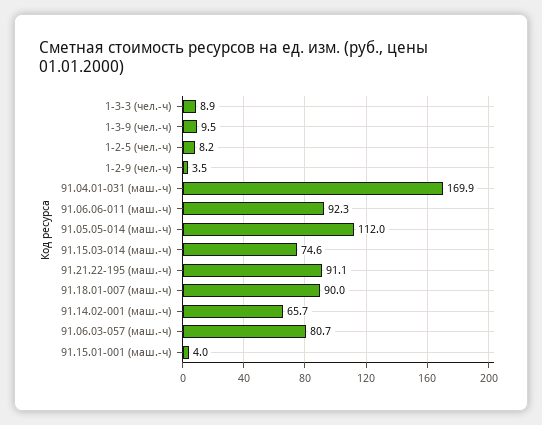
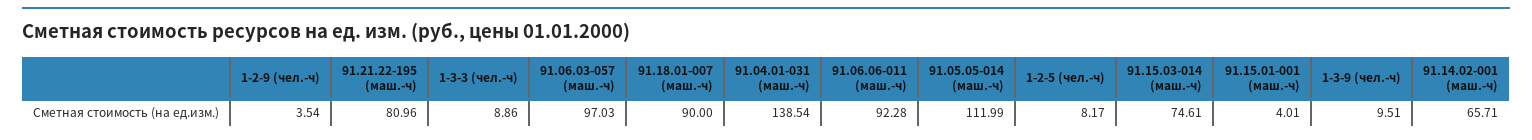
91.04.01-031 (маш.-ч): 169.9 -> 138.54
91.21.22-195 (маш.-ч): 91.1 -> 80.96
91.06.03-057 (маш.-ч): 80.7 -> 97.03

